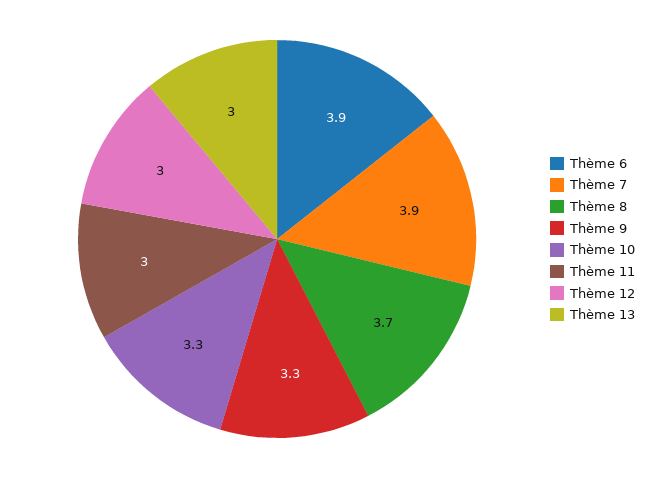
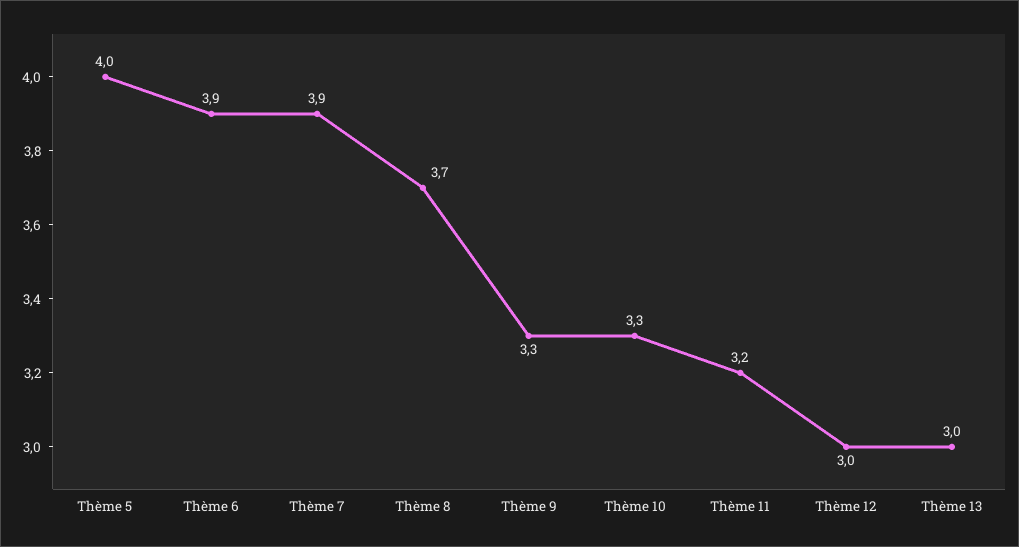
Thème 11: 3 -> 3.2
Thème 5: none -> 4

